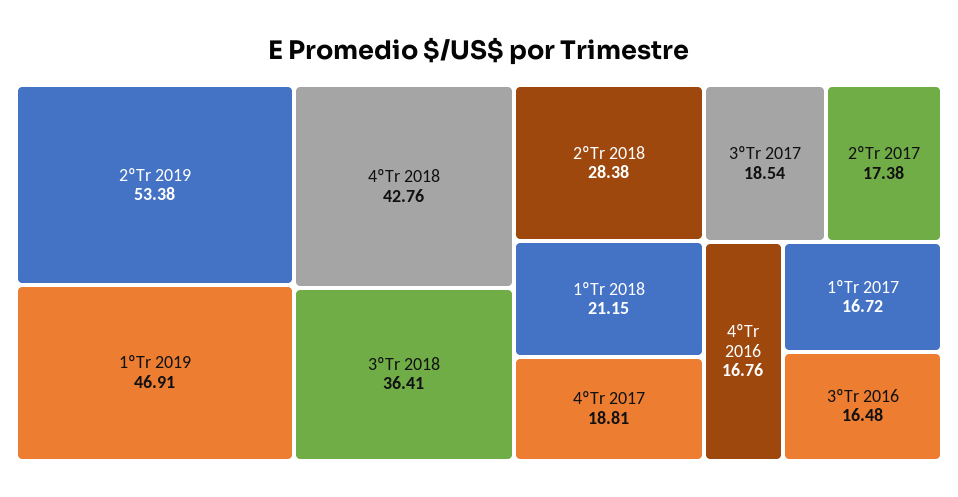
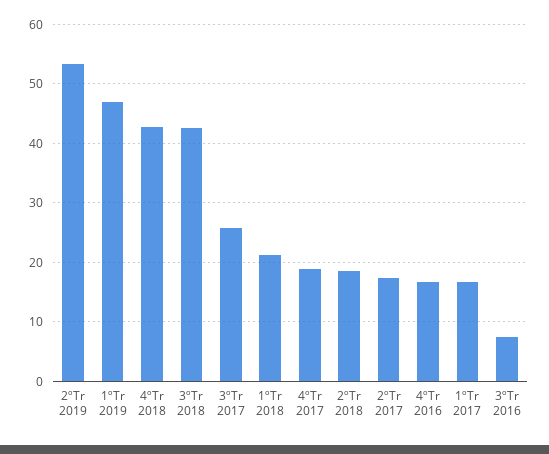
3ºTr 2018: 36.41 -> 42
2ºTr 2018: 28.38 -> 18
3ºTr 2017: 18.54 -> 26
3ºTr 2016: 16.48 -> 8

